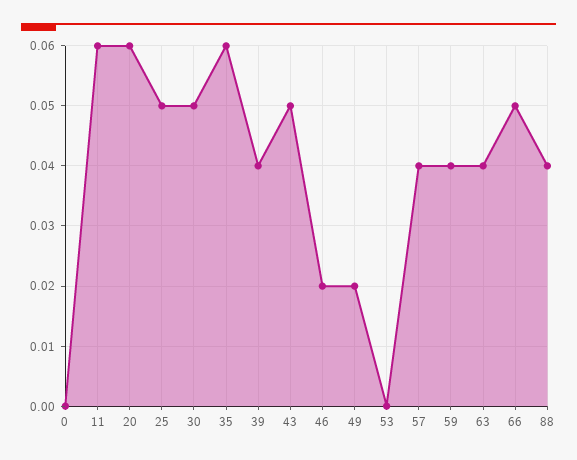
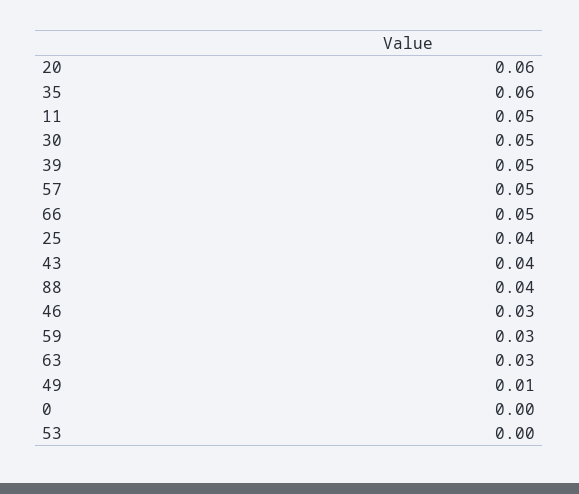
11: 0.06 -> 0.05
25: 0.05 -> 0.04
39: 0.04 -> 0.05
43: 0.05 -> 0.04
46: 0.02 -> 0.03
49: 0.02 -> 0.01
57: 0.04 -> 0.05
59: 0.04 -> 0.03
63: 0.04 -> 0.03

